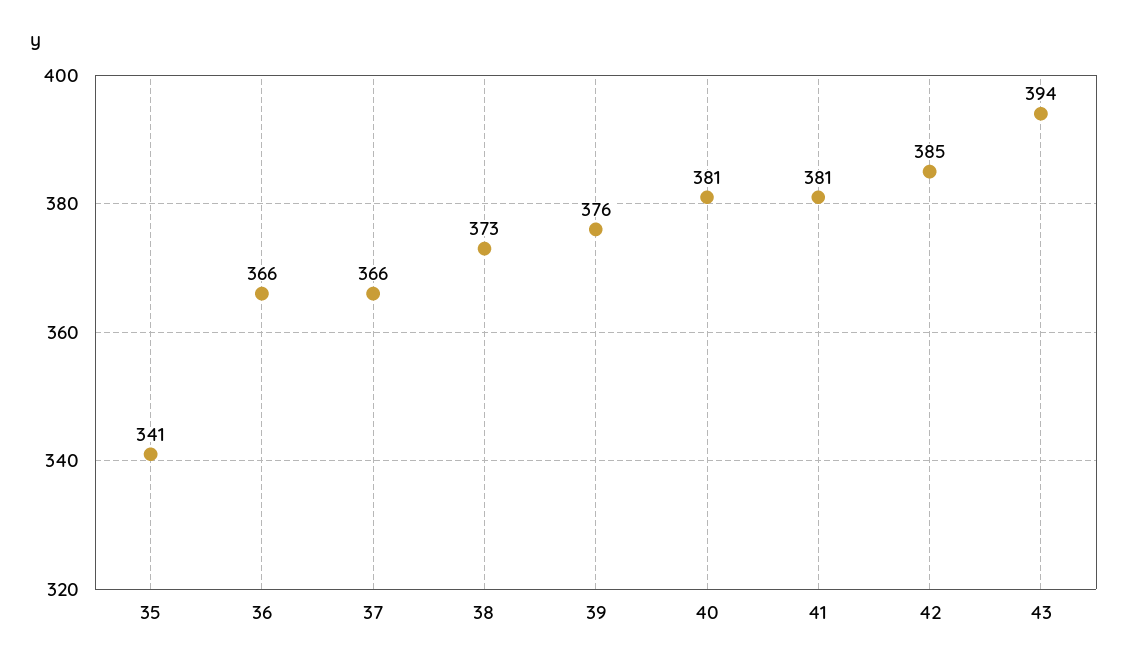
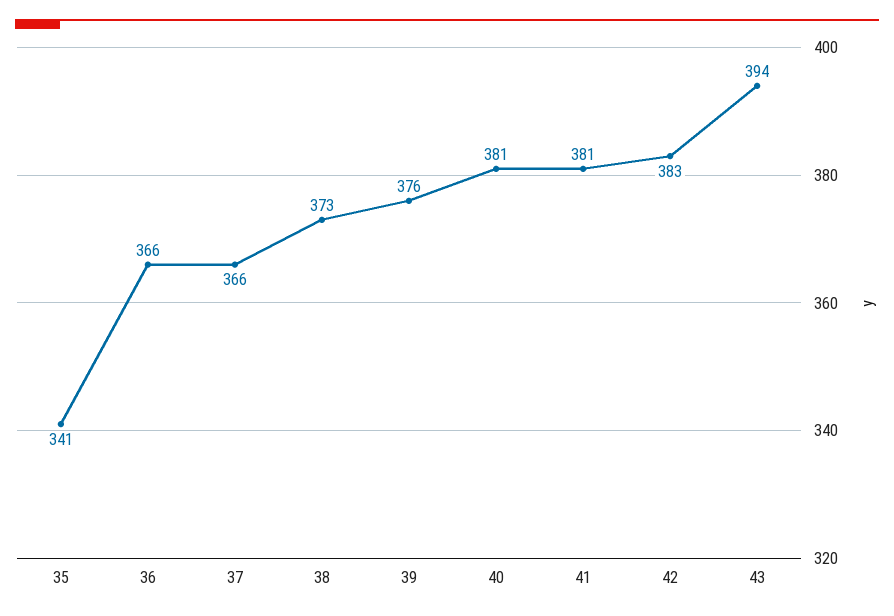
42: 385 -> 383

